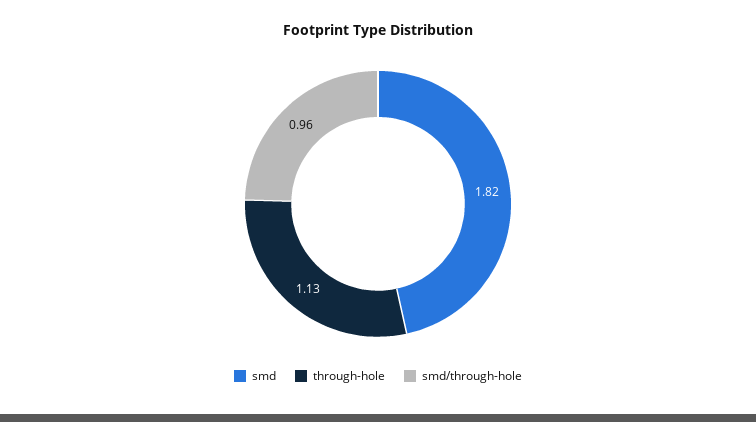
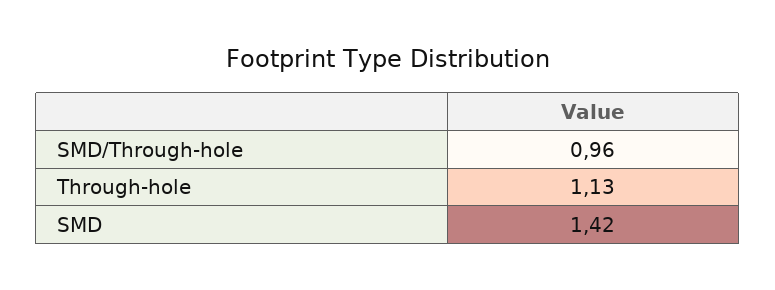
smd: 1.82 -> 1.42

